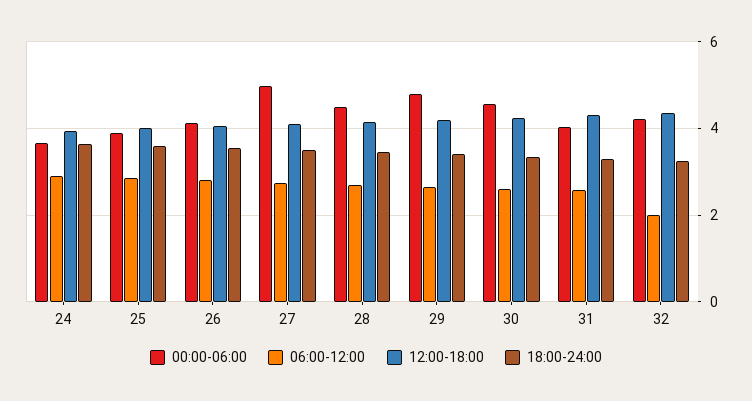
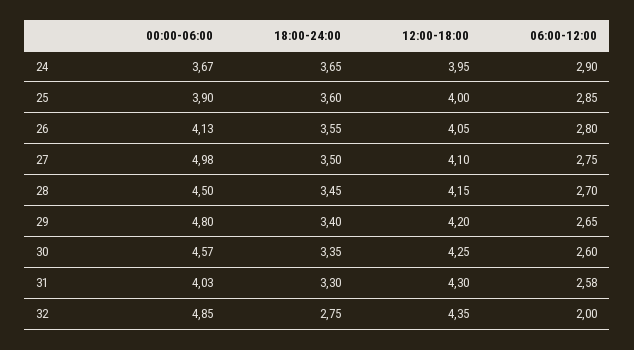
00:00-06:00, 32: 4.2 -> 4.85
18:00-24:00, 32: 3.2 -> 2.75

